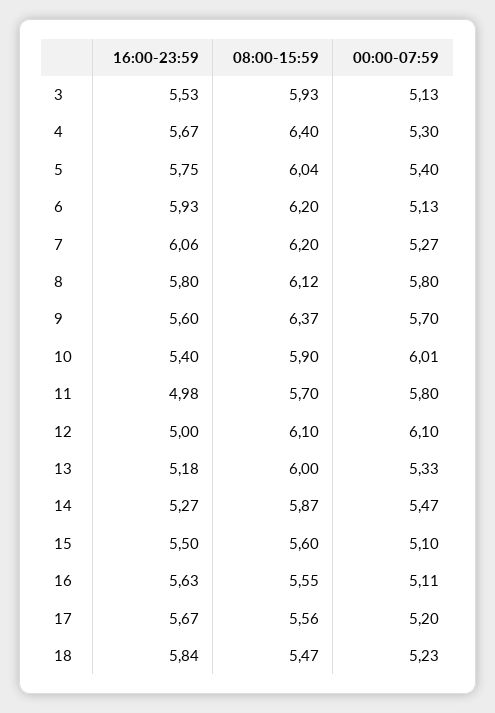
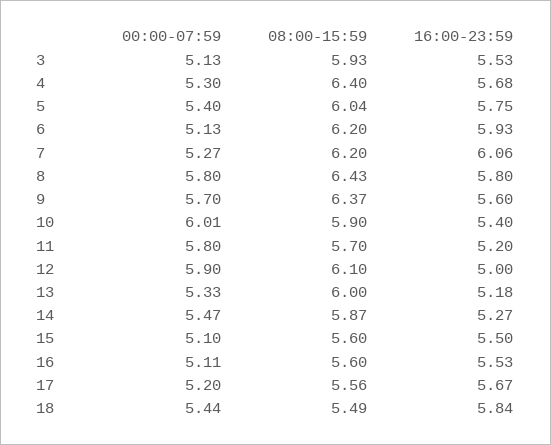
16:00-23:59, 4: 5.67 -> 5.68
08:00-15:59, 8: 6.12 -> 6.43
16:00-23:59, 11: 4.98 -> 5.2
00:00-07:59, 12: 6.1 -> 5.9
16:00-23:59, 16: 5.63 -> 5.53
08:00-15:59, 16: 5.55 -> 5.6
08:00-15:59, 18: 5.47 -> 5.49
00:00-07:59, 18: 5.23 -> 5.44

